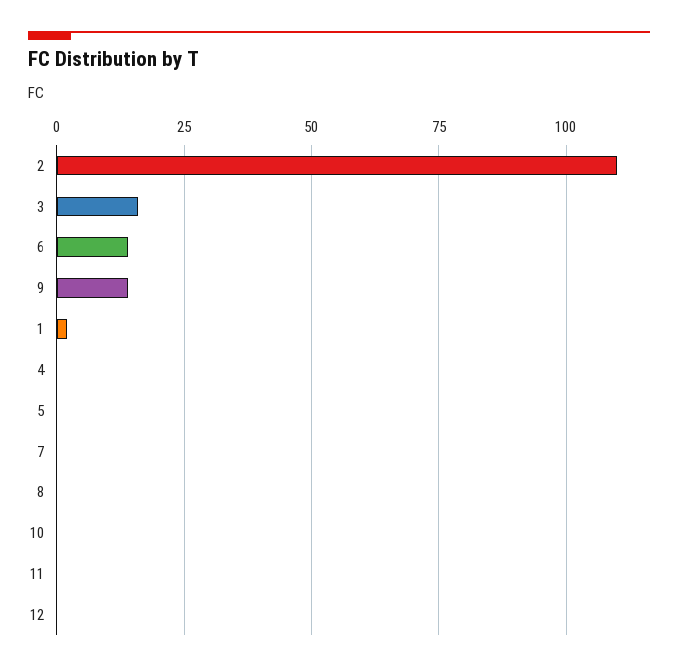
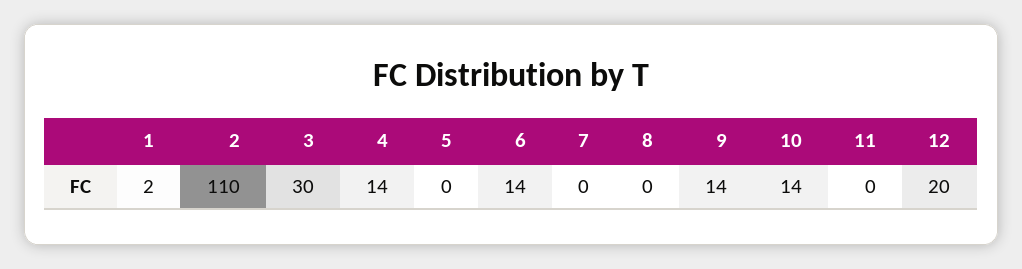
3: 15 -> 30
4: 0 -> 14
10: 0 -> 14
12: 0 -> 20

